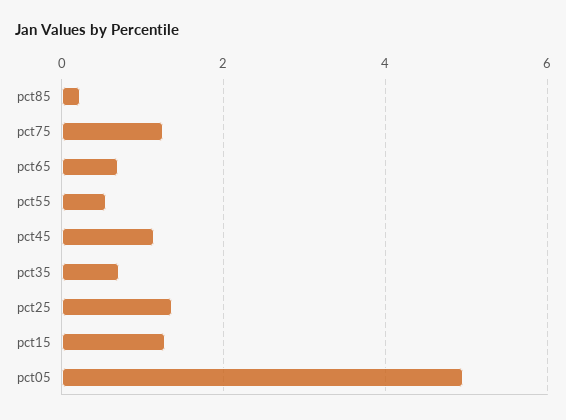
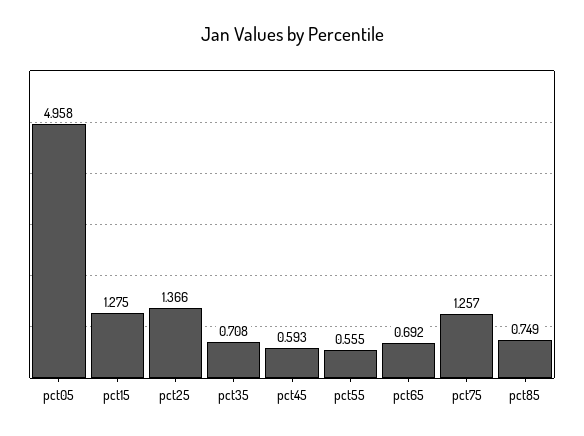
pct85: 0.2 -> 0.749
pct45: 1.2 -> 0.593

